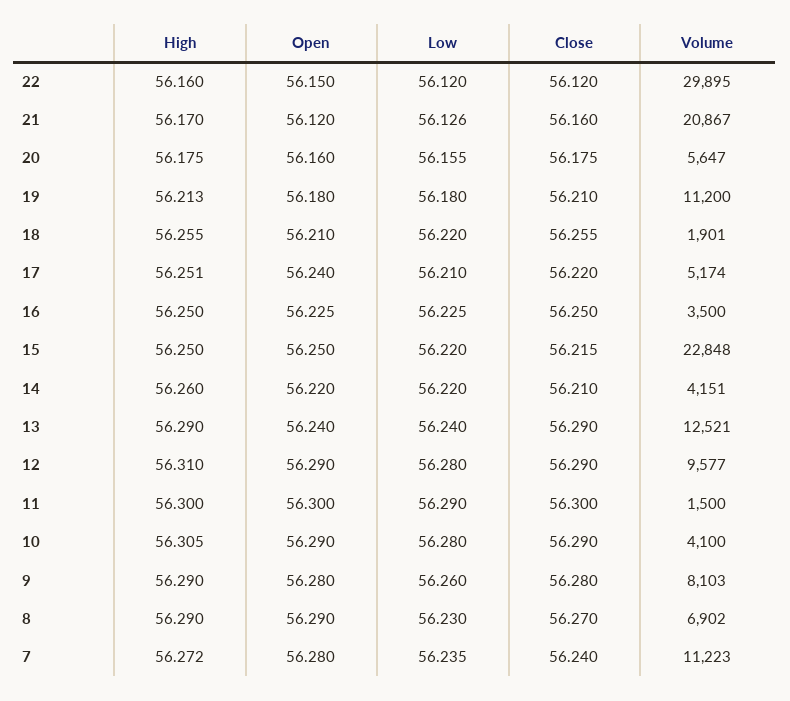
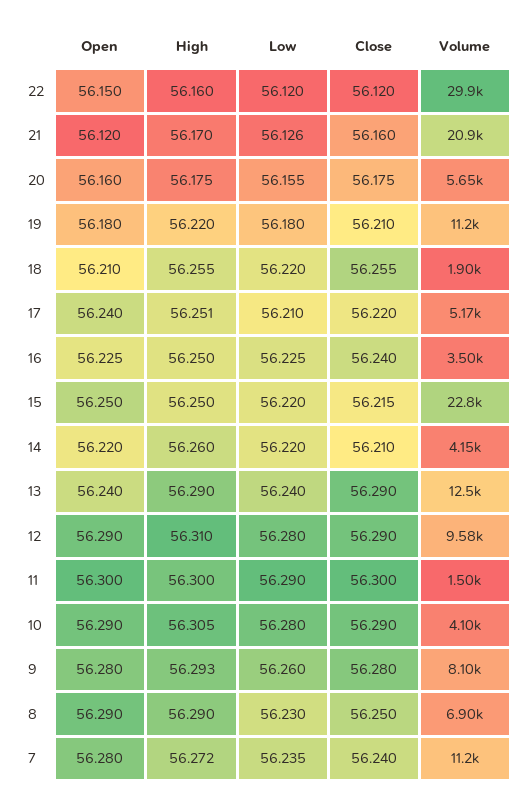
High, 19: 56.213 -> 56.22
Close, 16: 56.25 -> 56.24
High, 9: 56.29 -> 56.293
Close, 8: 56.27 -> 56.25

